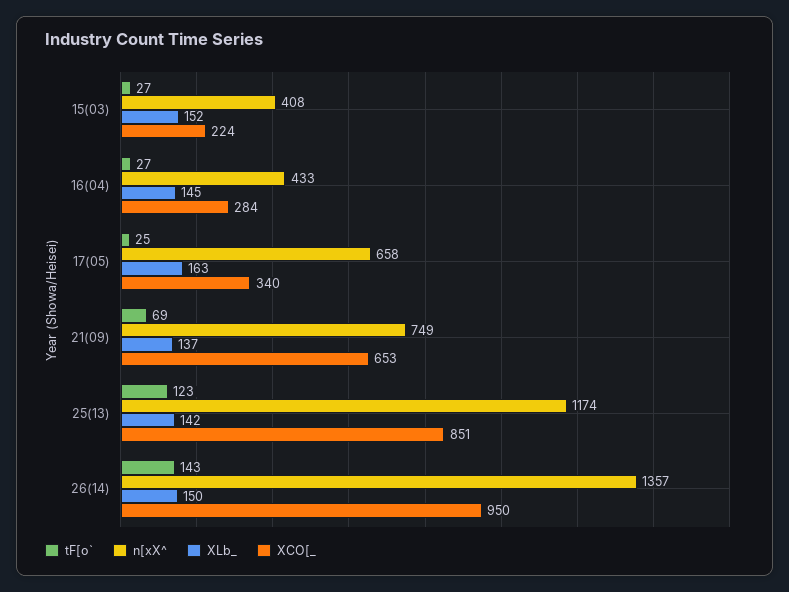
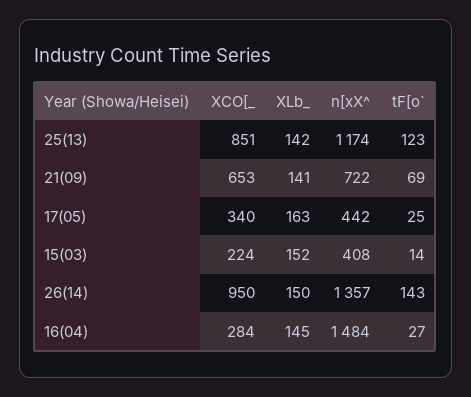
tF[o`, 15(03): 27 -> 14
n[xX^, 16(04): 433 -> 1484
n[xX^, 17(05): 658 -> 442
n[xX^, 21(09): 749 -> 722
XLb_, 21(09): 137 -> 141

